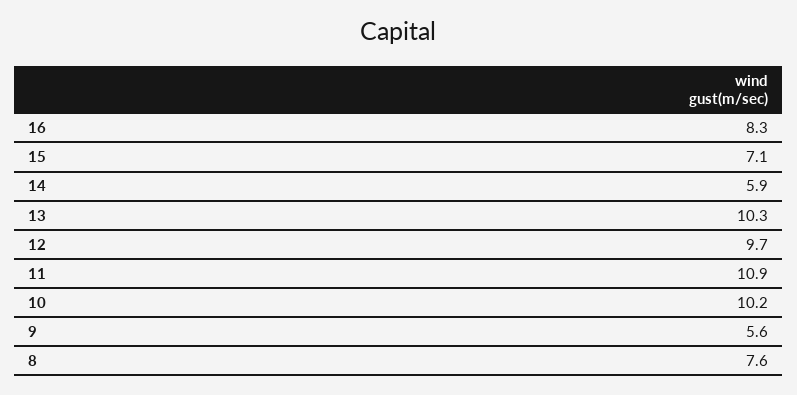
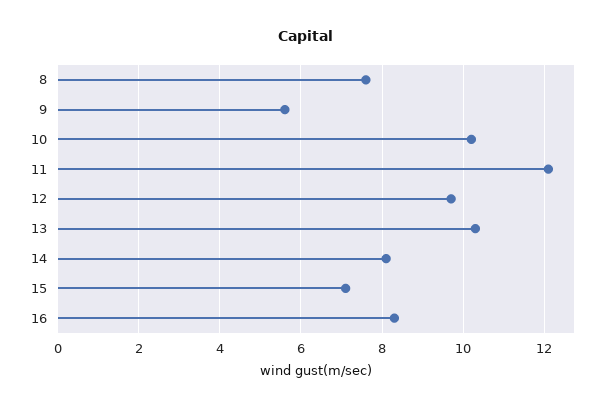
14: 5.9 -> 8
11: 10.9 -> 12

